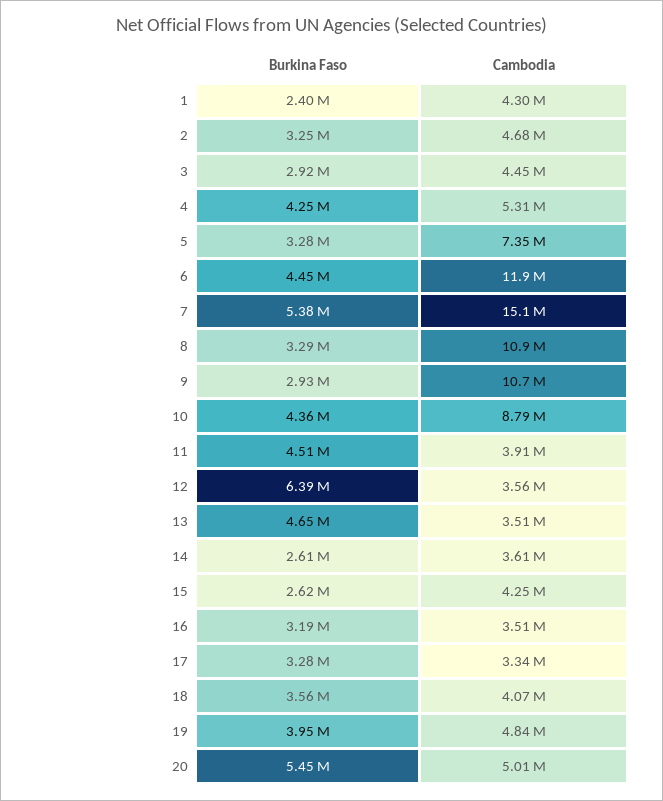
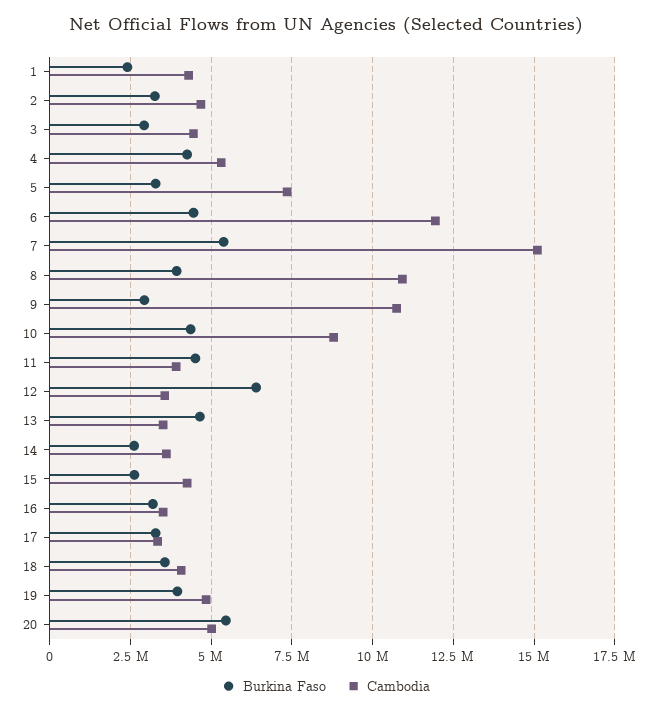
Burkina Faso, 8: 3290000 -> 4000000

